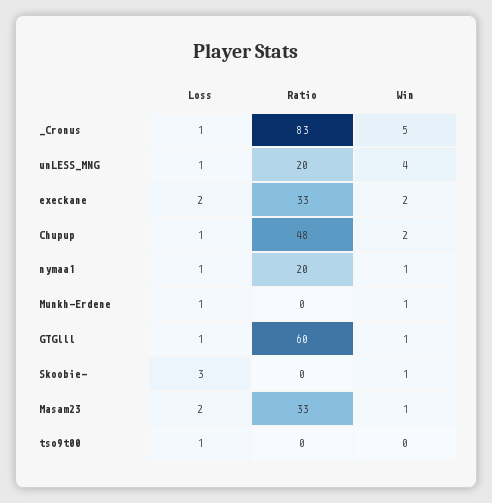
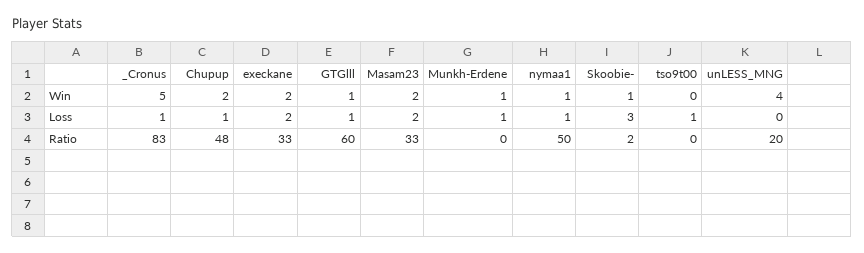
Loss, unLESS_MNG: 1 -> 0
Ratio, nymaa1: 20 -> 50
Ratio, Skoobie-: 0 -> 2
Win, Masam23: 1 -> 2

